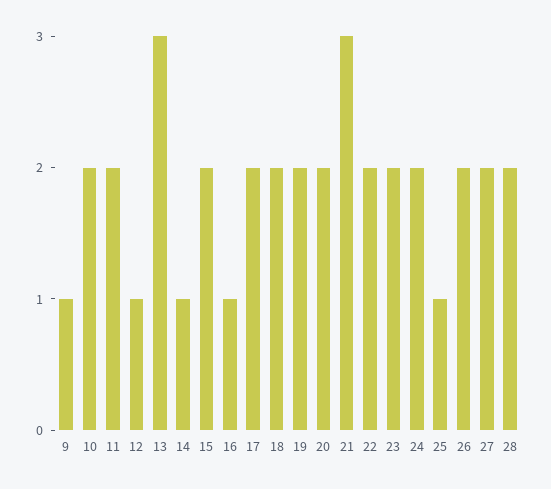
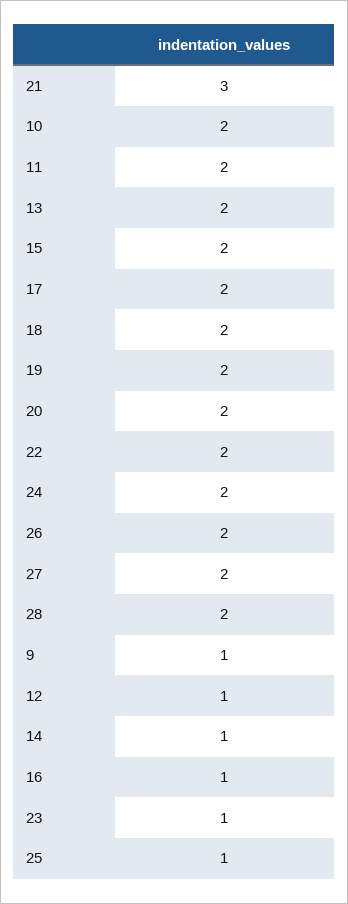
13: 3 -> 2
23: 2 -> 1

